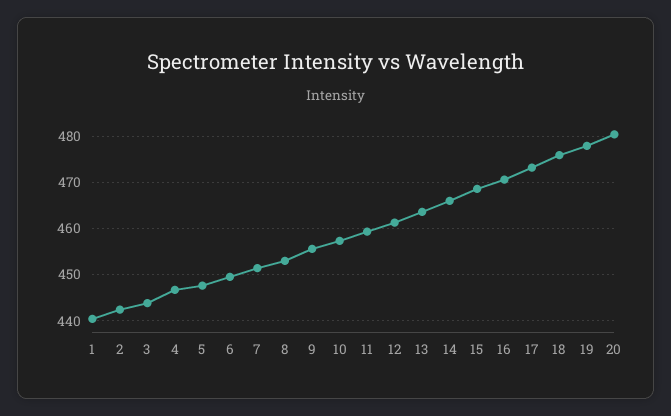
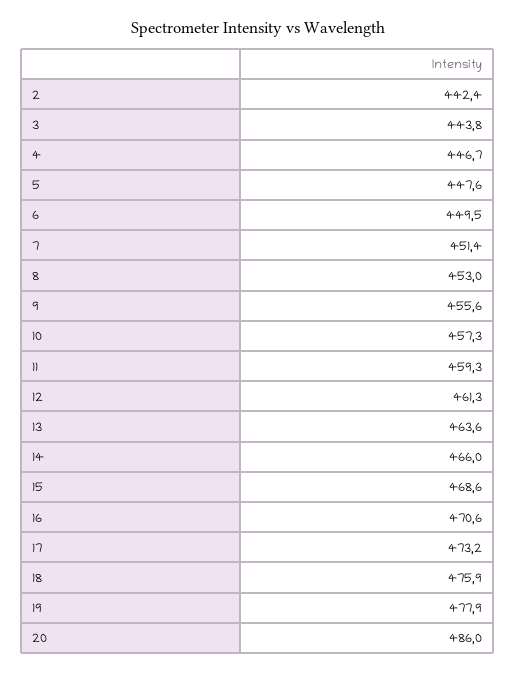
1: 440 -> none
20: 480 -> 486

